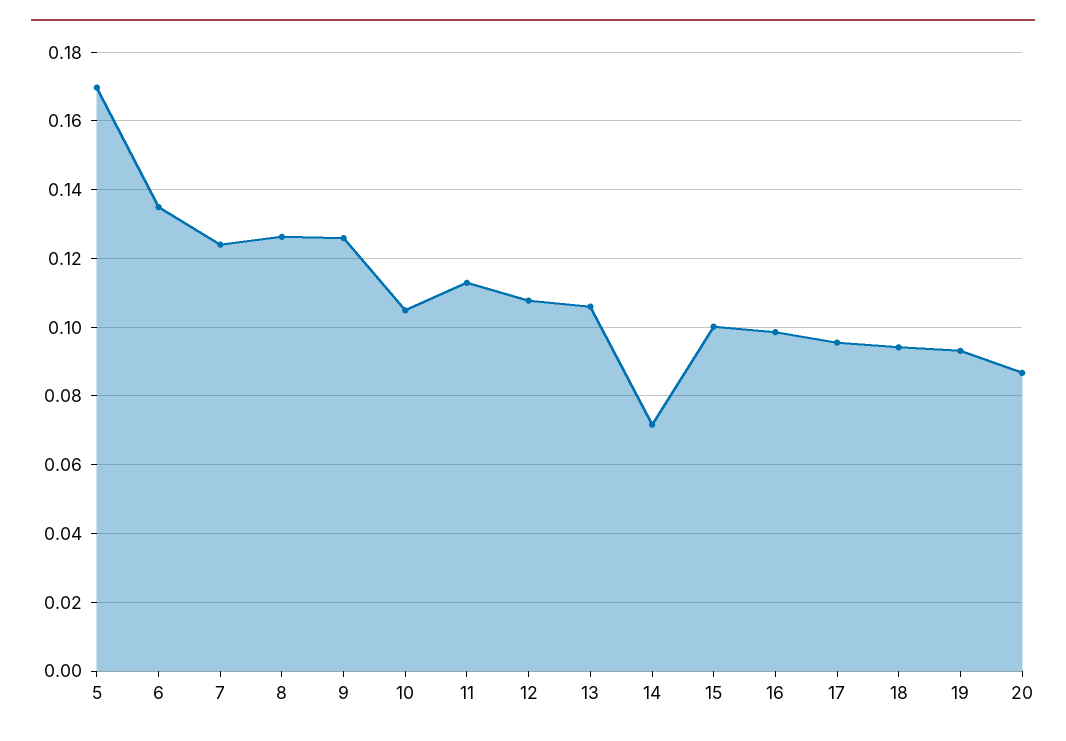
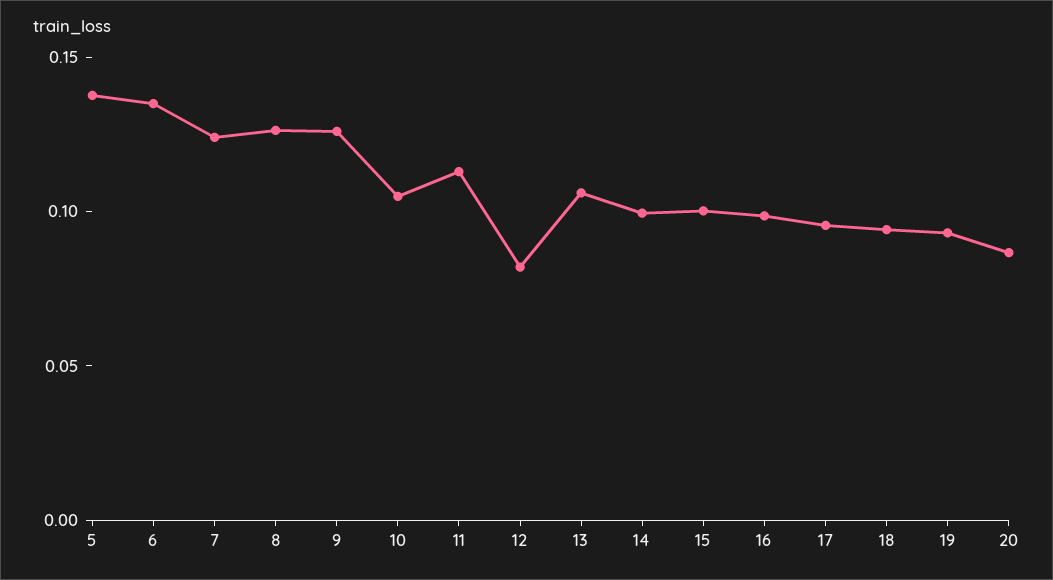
5: 0.17 -> 0.14
12: 0.108 -> 0.08
14: 0.072 -> 0.1

